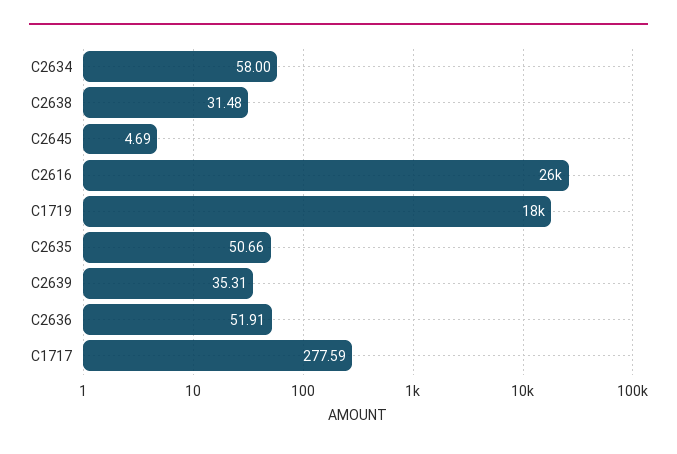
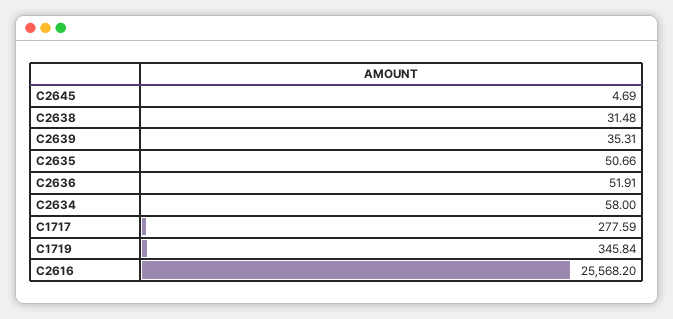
C1719: 18000 -> 345.84

